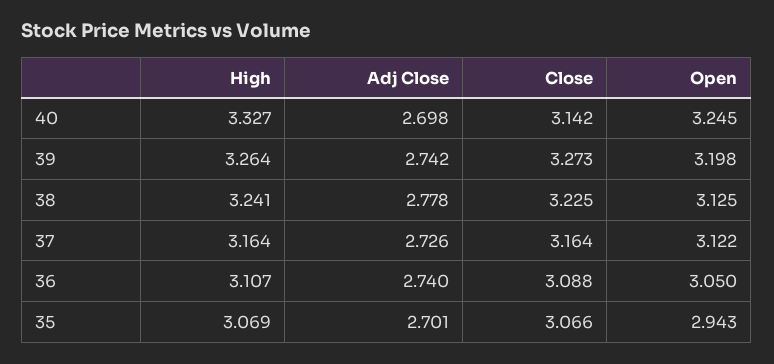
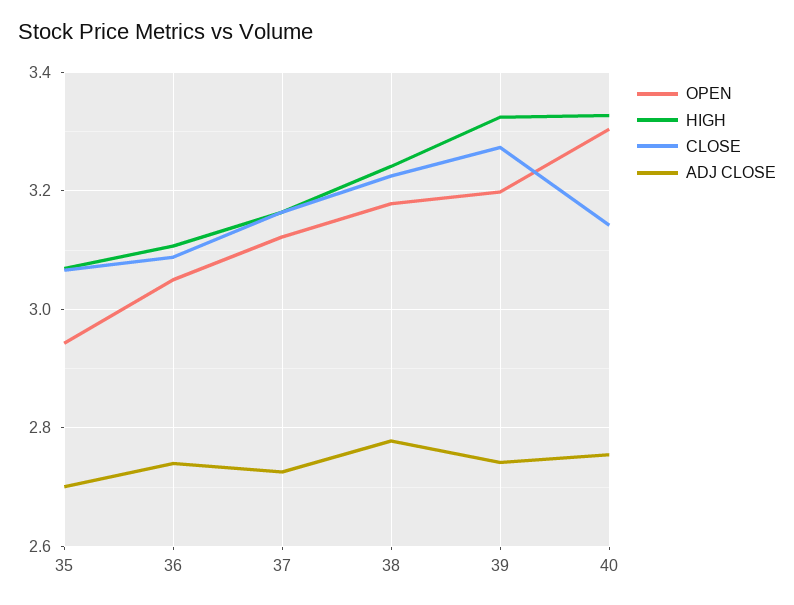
Adj Close, 40: 2.698 -> 2.76
Open, 40: 3.245 -> 3.3
High, 39: 3.264 -> 3.32
Open, 38: 3.125 -> 3.18

